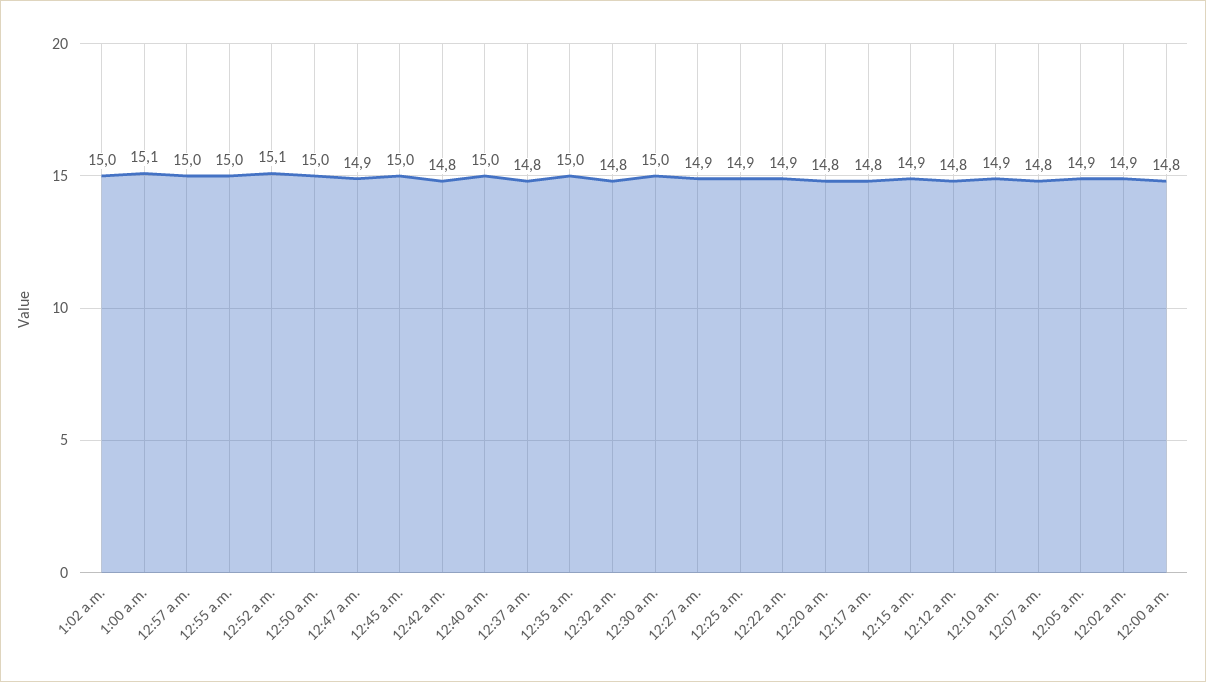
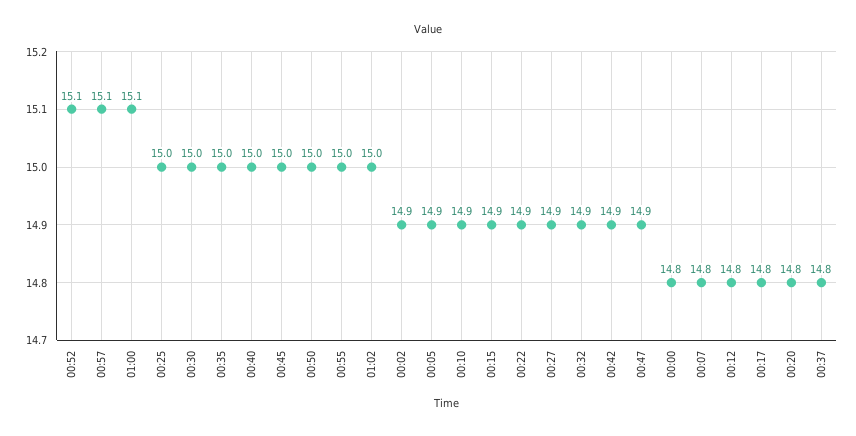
12:57 a.m.: 15 -> 15.1
12:42 a.m.: 14.8 -> 14.9
12:32 a.m.: 14.8 -> 14.9
12:25 a.m.: 14.9 -> 15

